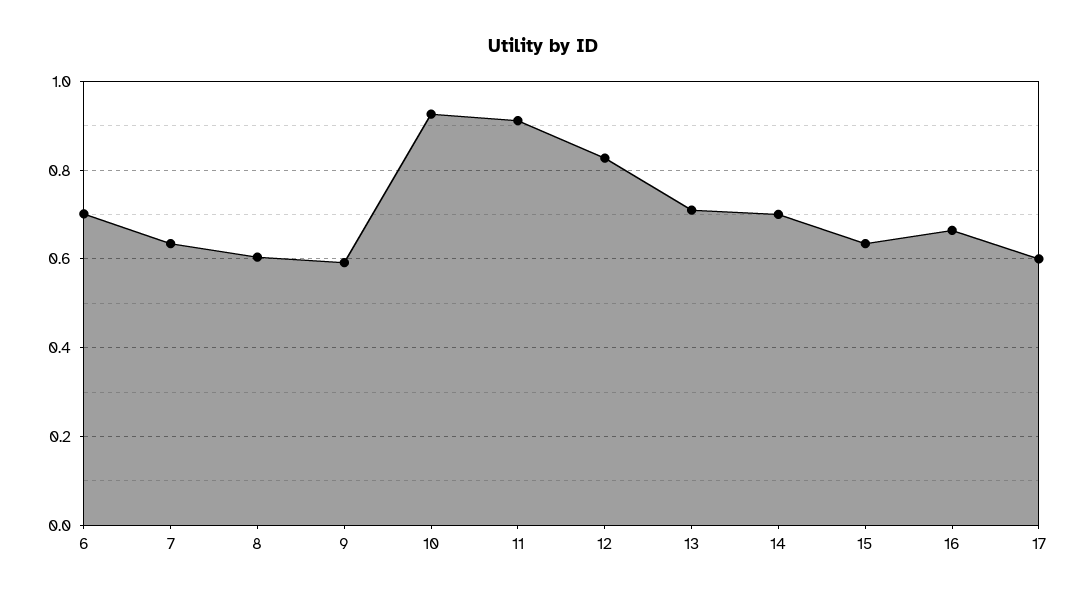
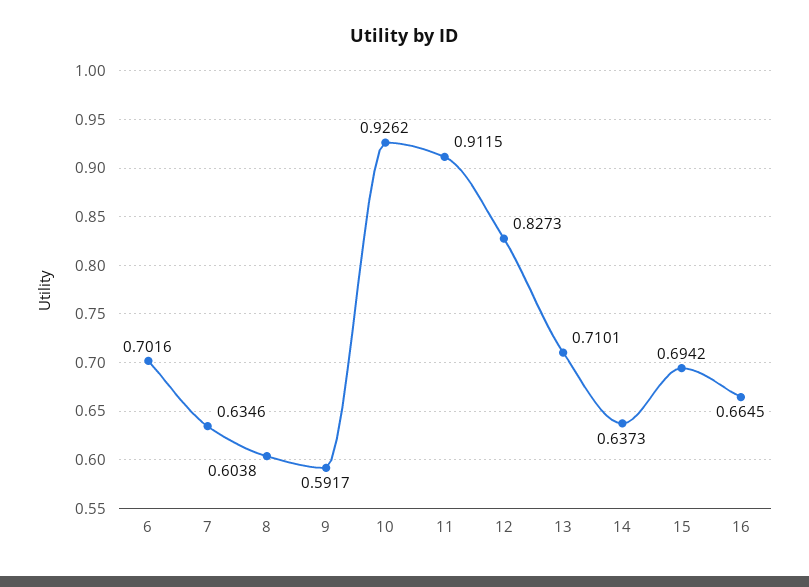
14: 0.7 -> 0.6373
15: 0.64 -> 0.6942
17: 0.6 -> none

